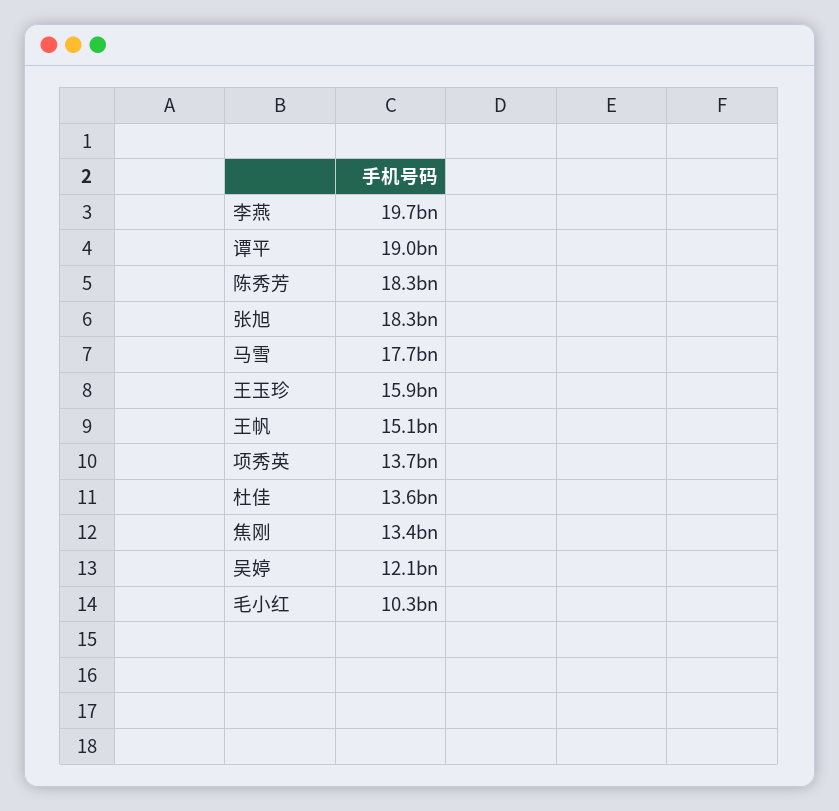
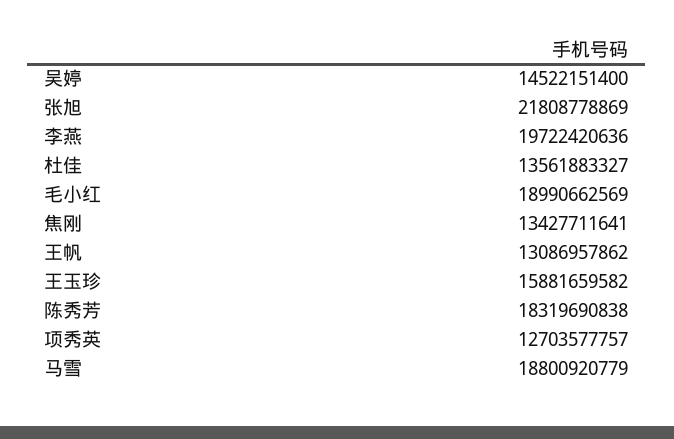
谭平: 19000000000 -> none
张旭: 18300000000 -> 21808778869
马雪: 17700000000 -> 18800920779
王帆: 15100000000 -> 13086957862
项秀英: 13700000000 -> 12703577757
吴婷: 12100000000 -> 14522151400
毛小红: 10300000000 -> 18990662569

